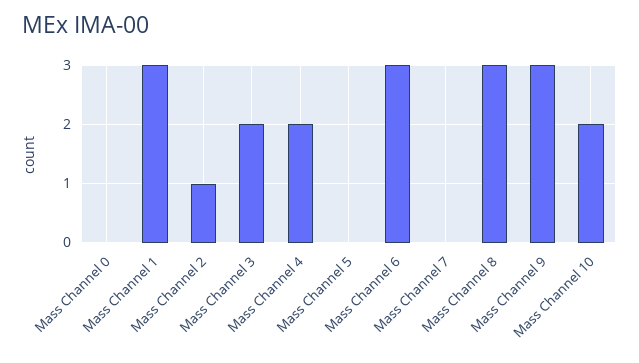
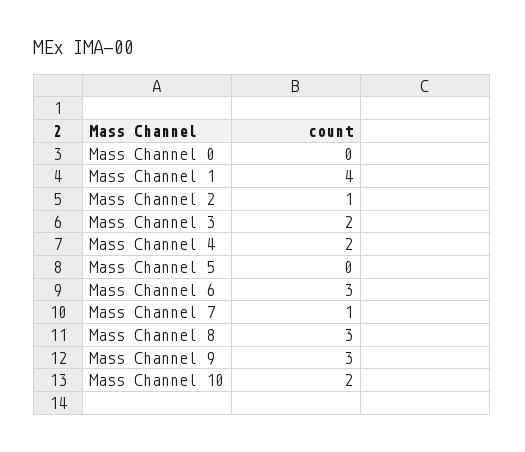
Mass Channel 1: 3 -> 4
Mass Channel 7: 0 -> 1

